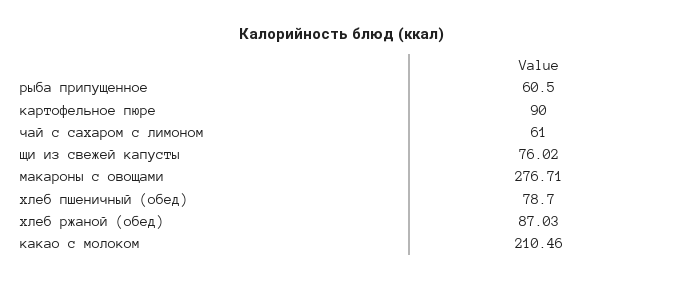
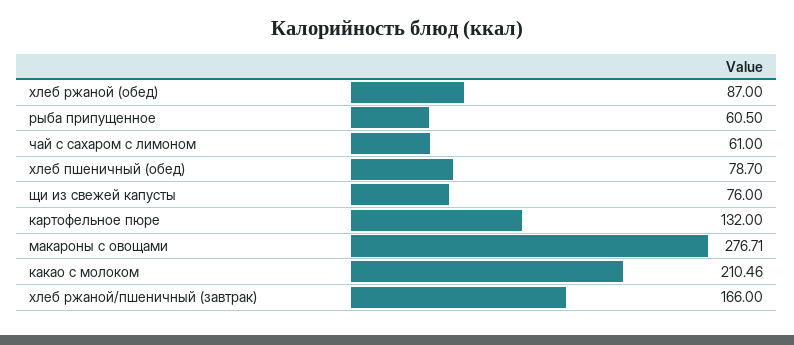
картофельное пюре: 90 -> 132
щи из свежей капусты: 76.02 -> 76
хлеб ржаной (обед): 87.03 -> 87
хлеб ржаной/пшеничный (завтрак): none -> 166

